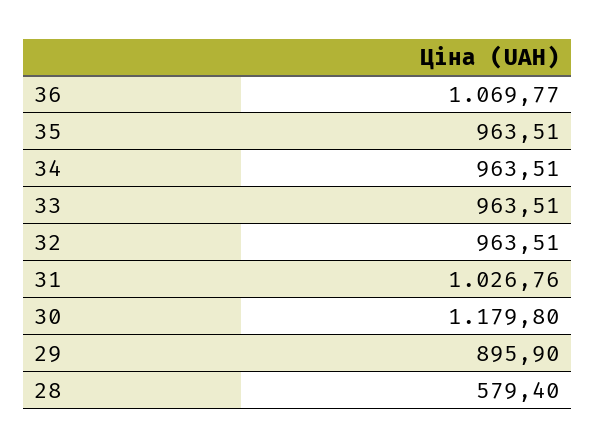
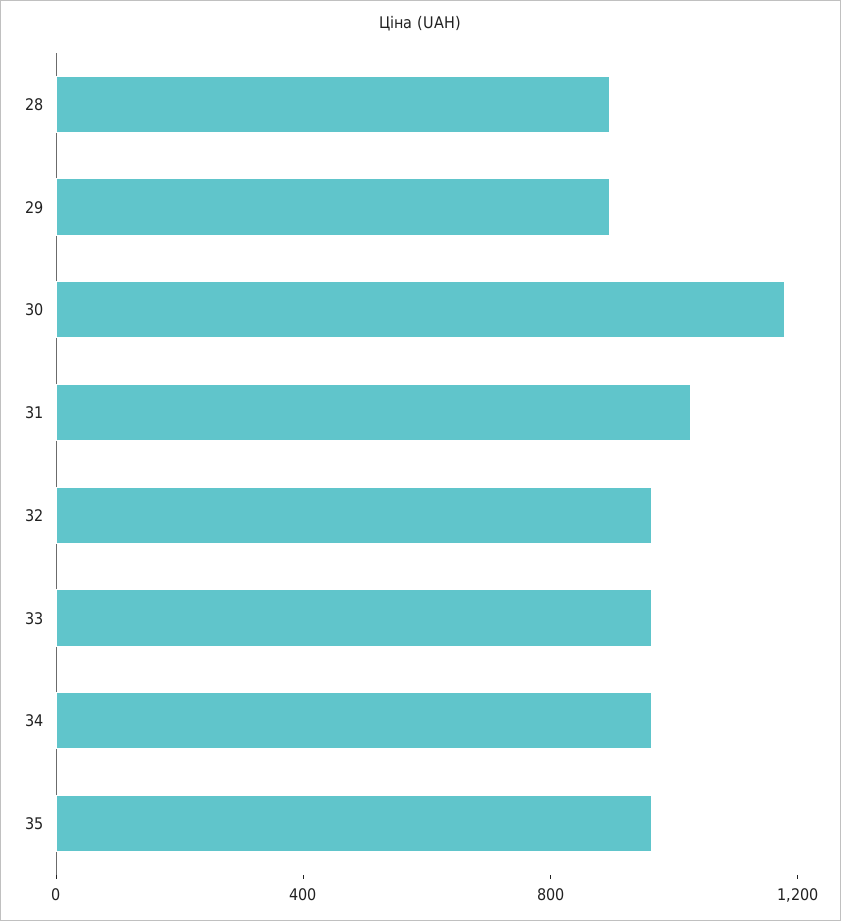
36: 1069.77 -> none
28: 579.4 -> 900

